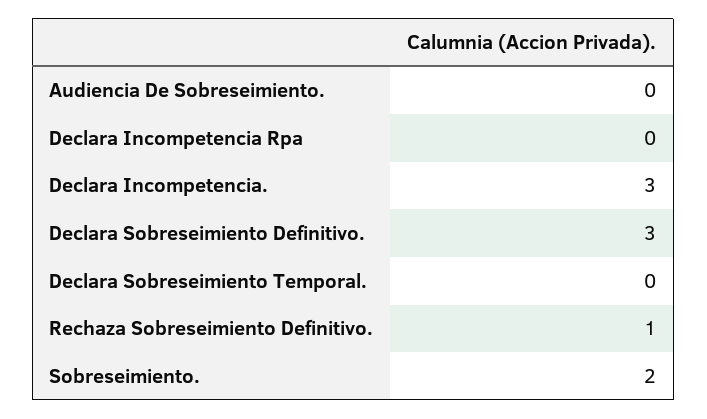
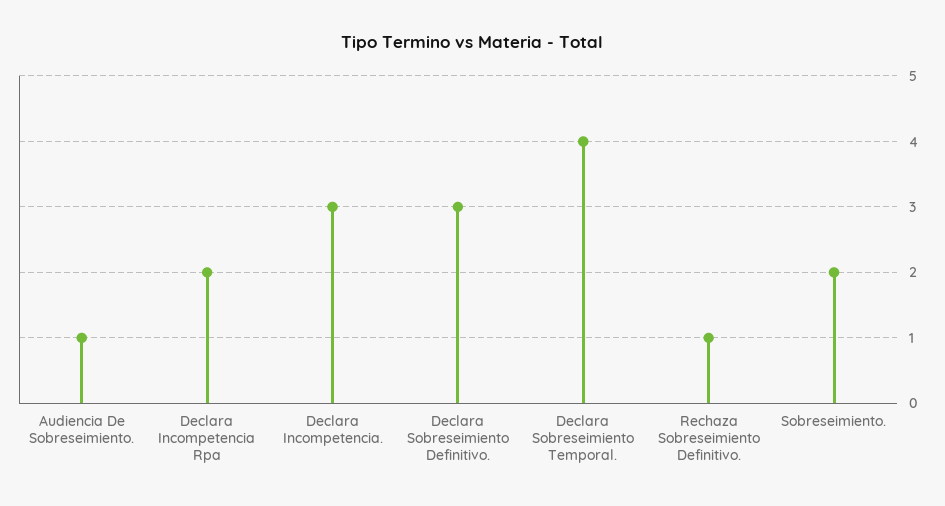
Audiencia De Sobreseimiento.: 0 -> 1
Declara Incompetencia Rpa: 0 -> 2
Declara Sobreseimiento Temporal.: 0 -> 4

